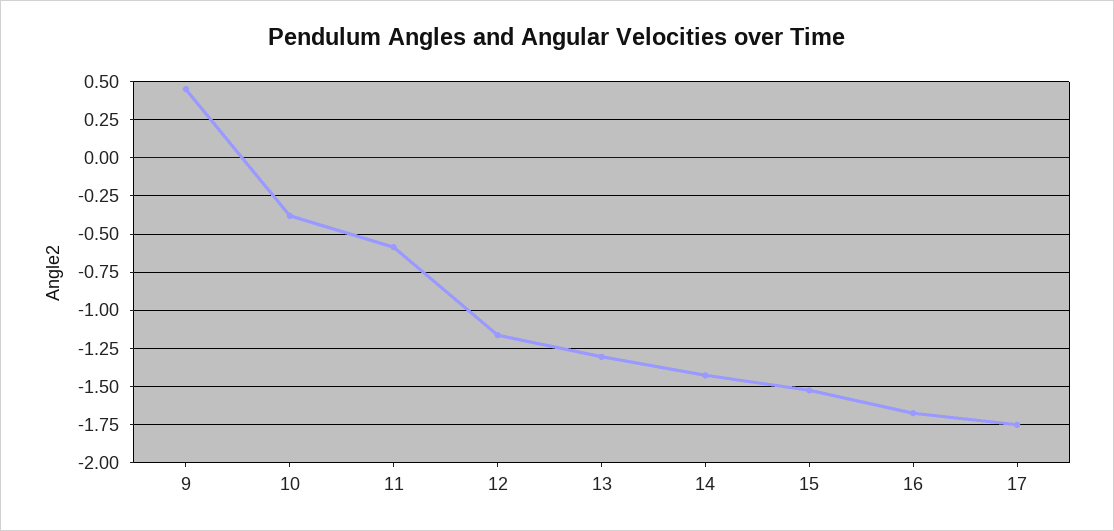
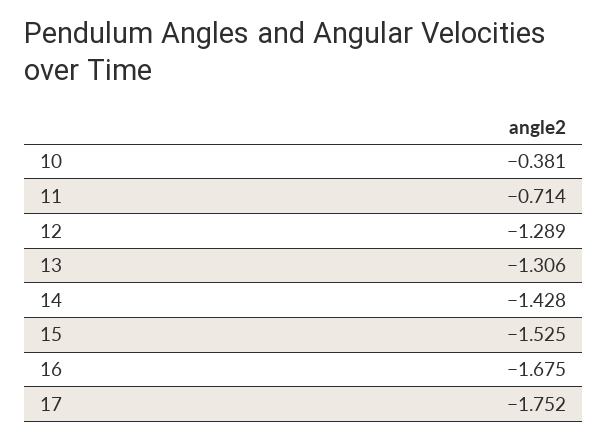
9: 0.45 -> none
11: -0.6 -> -0.714
12: -1.15 -> -1.289

